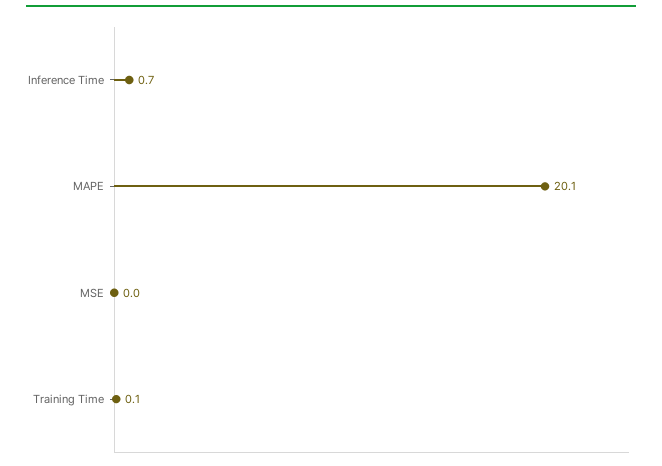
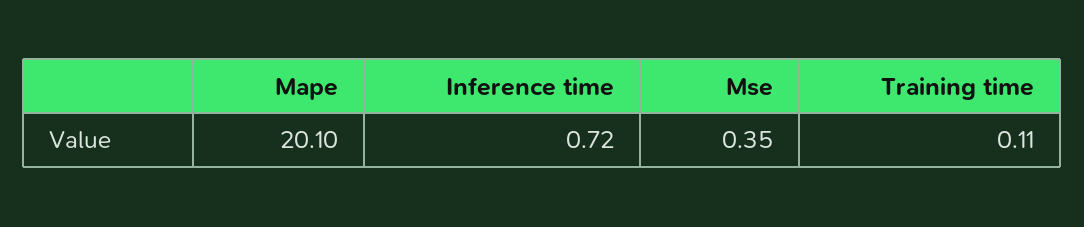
MSE: 0 -> 0.35

